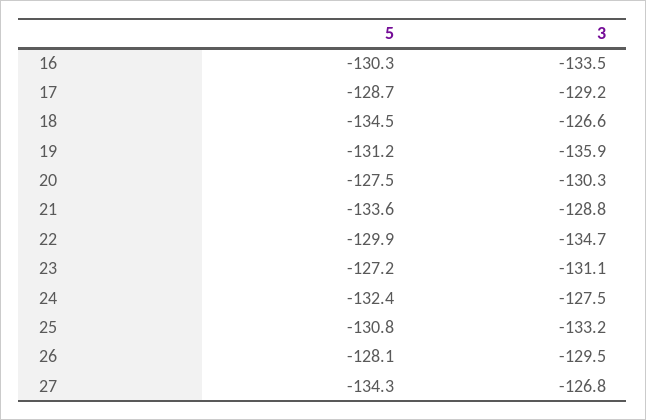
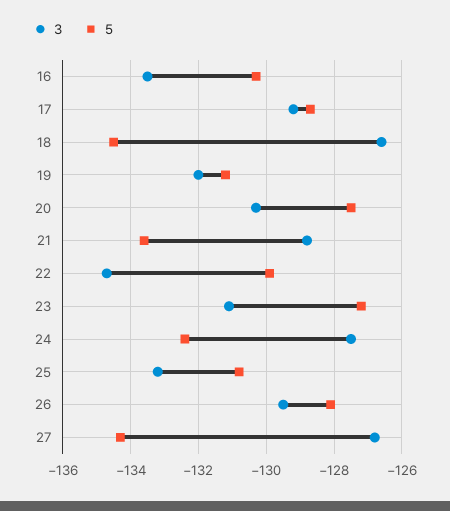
3, 19: -135.9 -> -132

